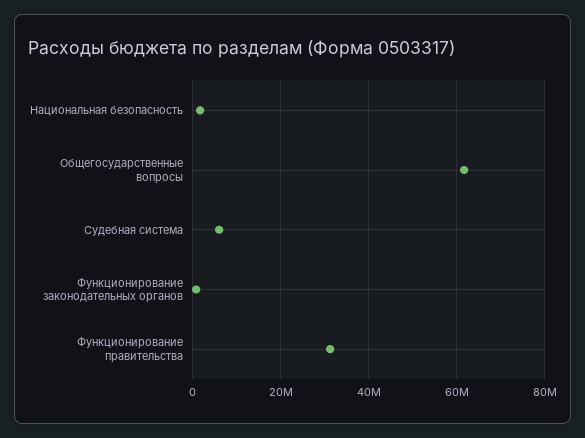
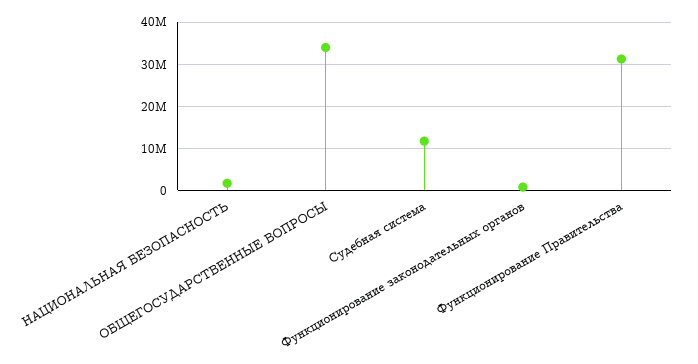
Общегосударственные вопросы: 62000000 -> 34000000
Судебная система: 6000000 -> 12000000

